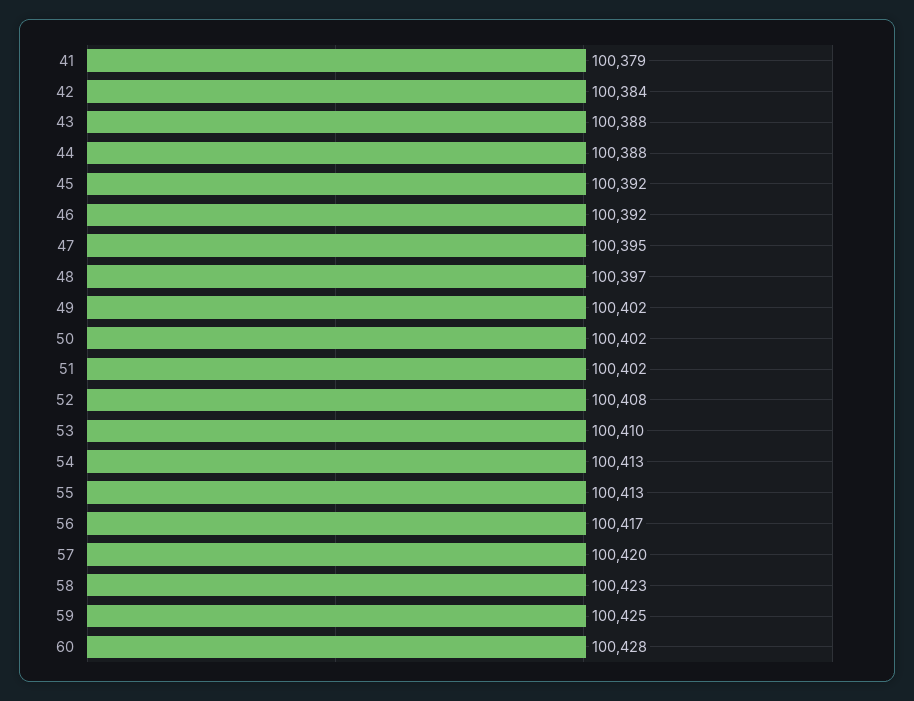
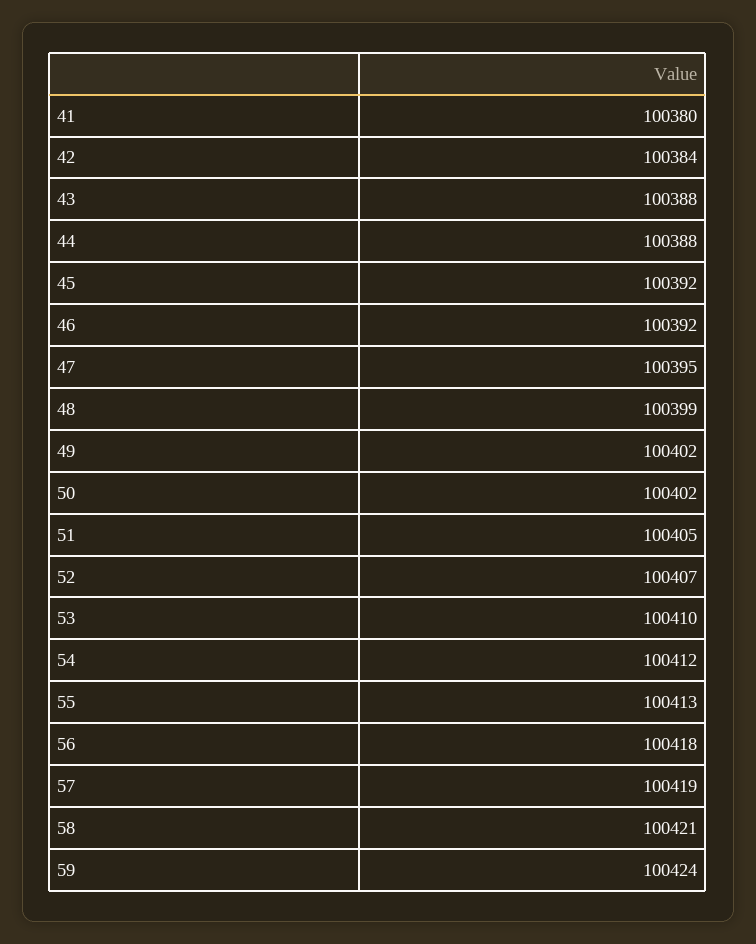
41: 100379 -> 100380
48: 100397 -> 100399
51: 100402 -> 100405
52: 100408 -> 100407
54: 100413 -> 100412
56: 100417 -> 100418
57: 100420 -> 100419
58: 100423 -> 100421
59: 100425 -> 100424
60: 100428 -> none

